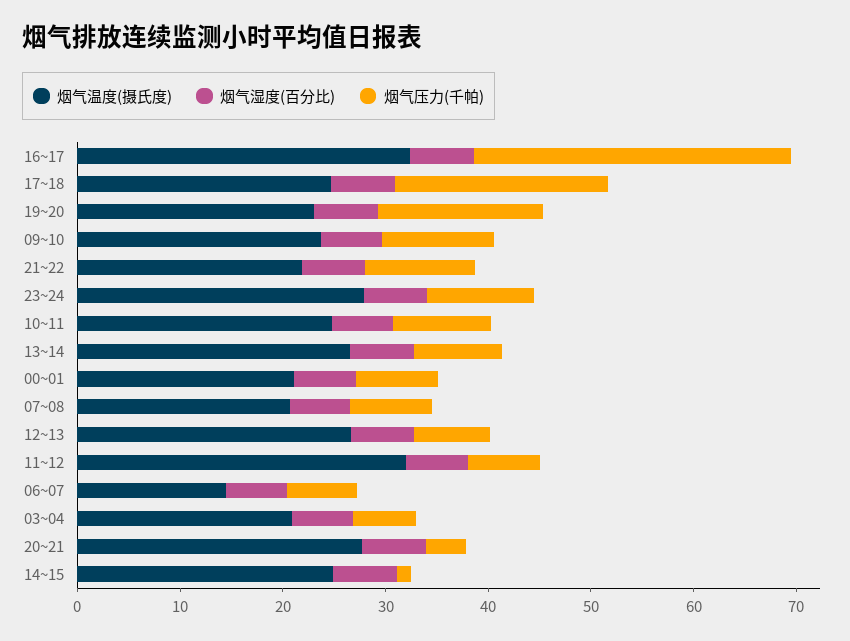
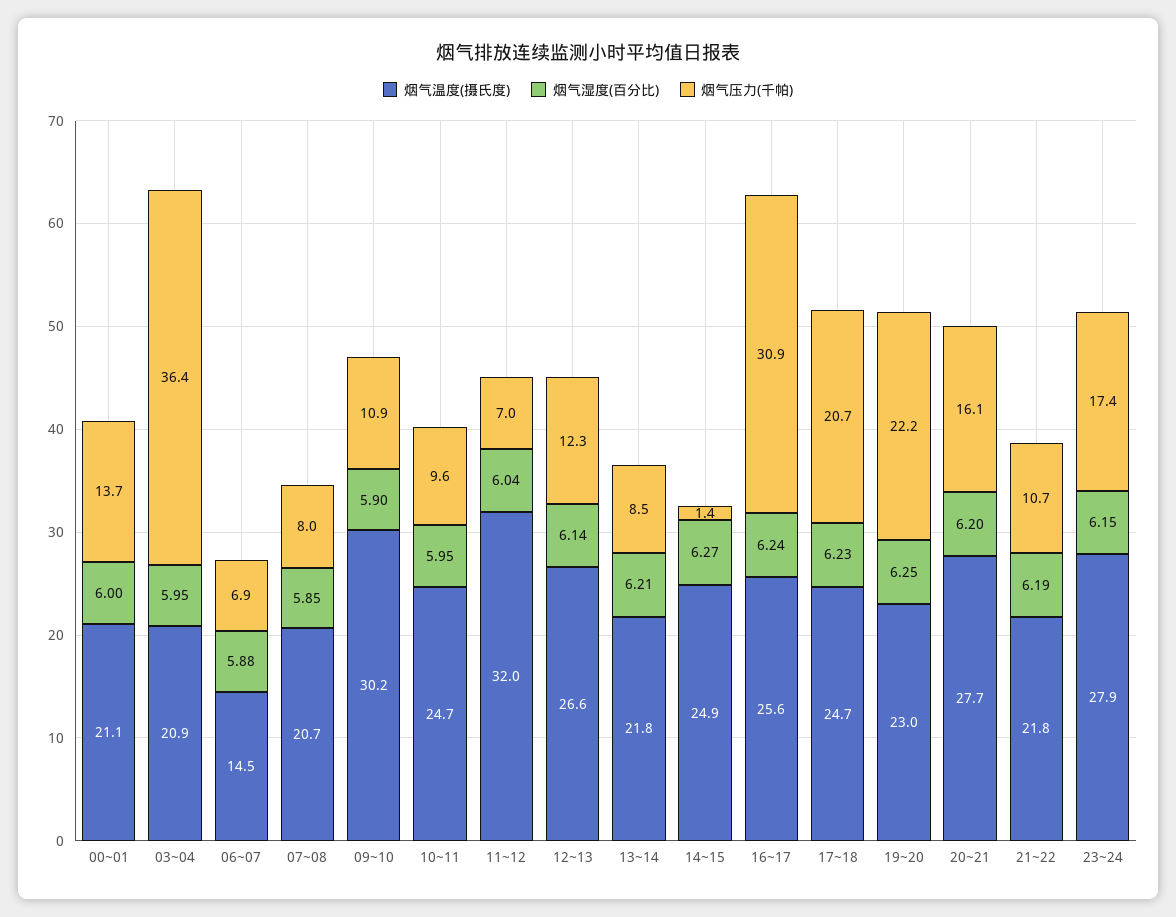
烟气温度(摄氏度), 16~17: 32 -> 25.6
烟气压力(千帕), 19~20: 16 -> 22.2
烟气温度(摄氏度), 09~10: 24 -> 30.2
烟气压力(千帕), 23~24: 10 -> 17.4
烟气温度(摄氏度), 13~14: 26 -> 21.8
烟气压力(千帕), 00~01: 8 -> 13.7
烟气压力(千帕), 12~13: 8 -> 12.3
烟气压力(千帕), 03~04: 6 -> 36.4
烟气压力(千帕), 20~21: 4 -> 16.1

